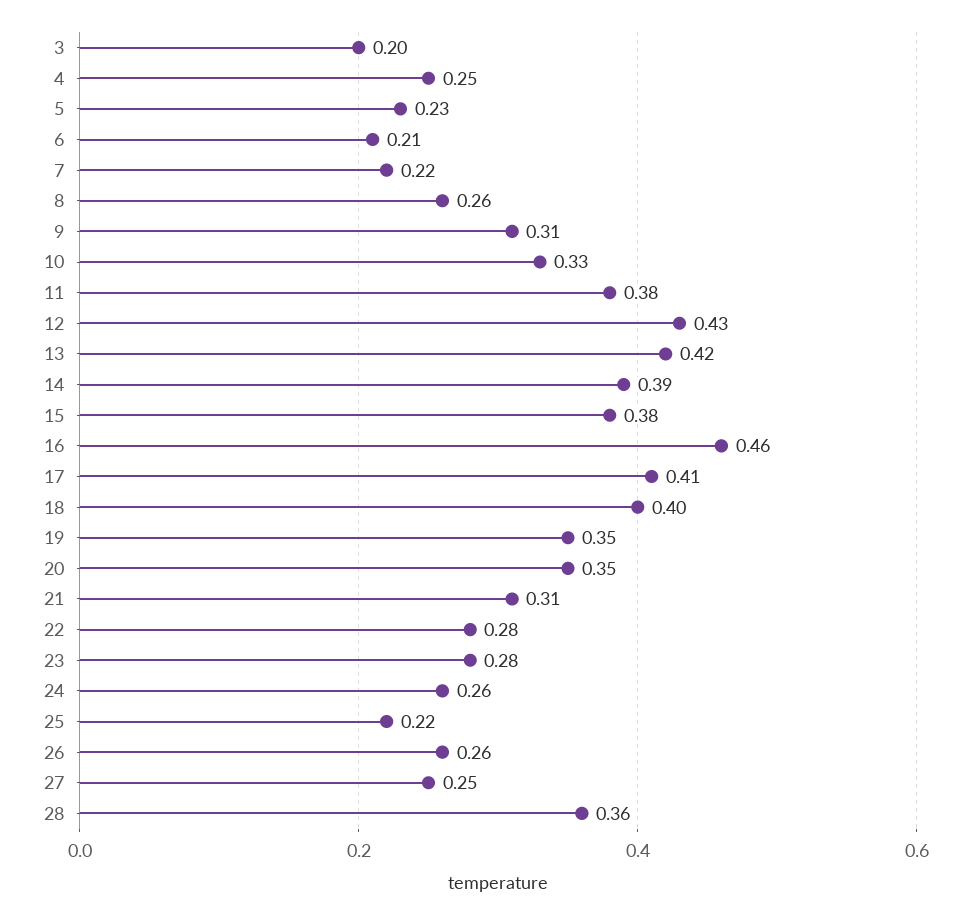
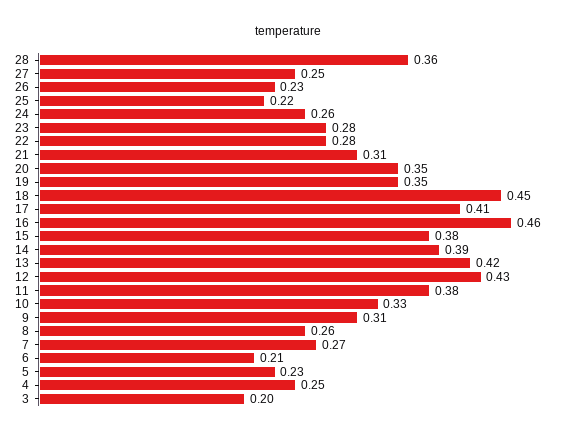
7: 0.22 -> 0.27
18: 0.4 -> 0.45
26: 0.26 -> 0.23

